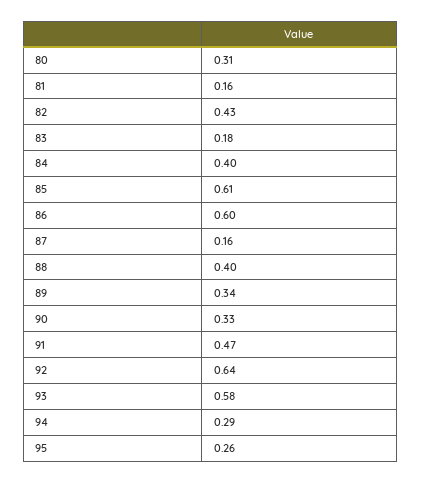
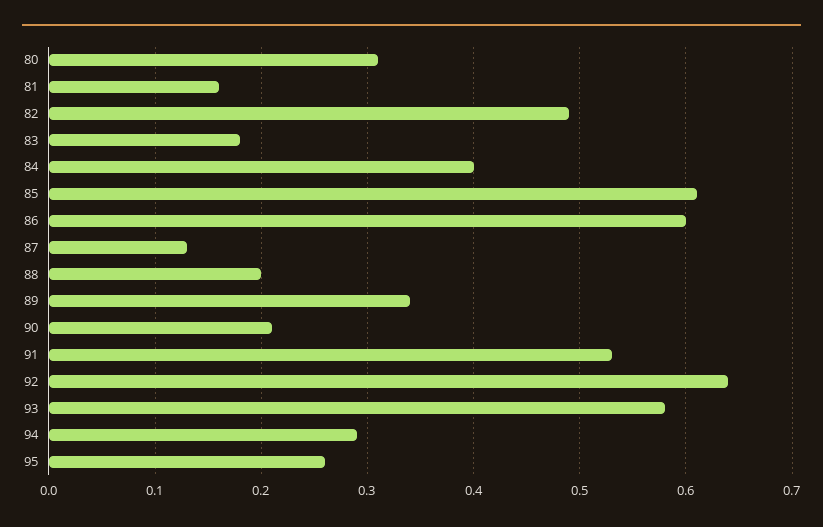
82: 0.43 -> 0.49
87: 0.16 -> 0.13
88: 0.4 -> 0.2
90: 0.33 -> 0.21
91: 0.47 -> 0.53

